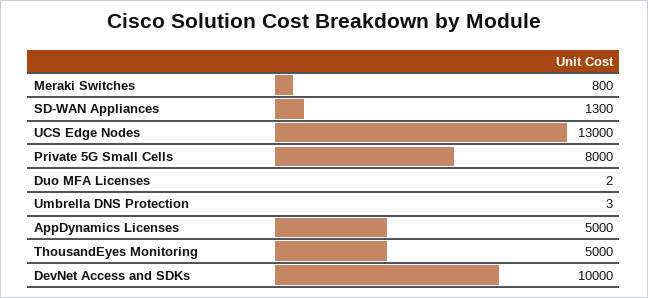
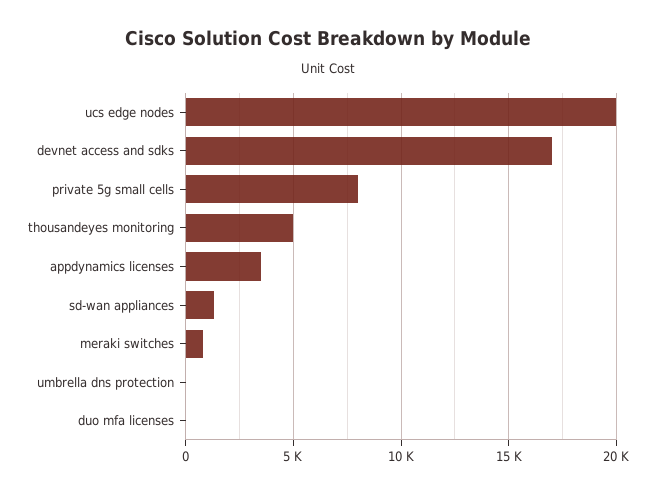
UCS Edge Nodes: 13000 -> 20000
AppDynamics Licenses: 5000 -> 3500
DevNet Access and SDKs: 10000 -> 17000

